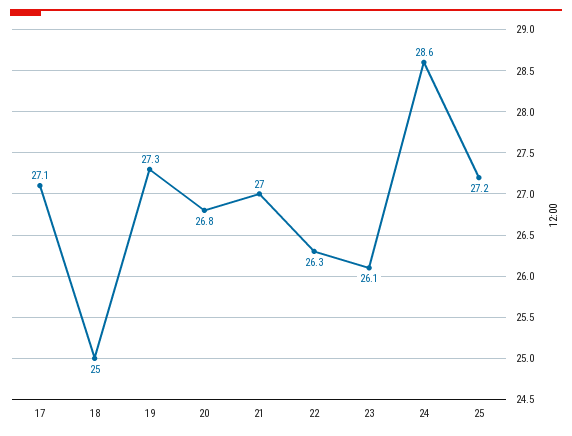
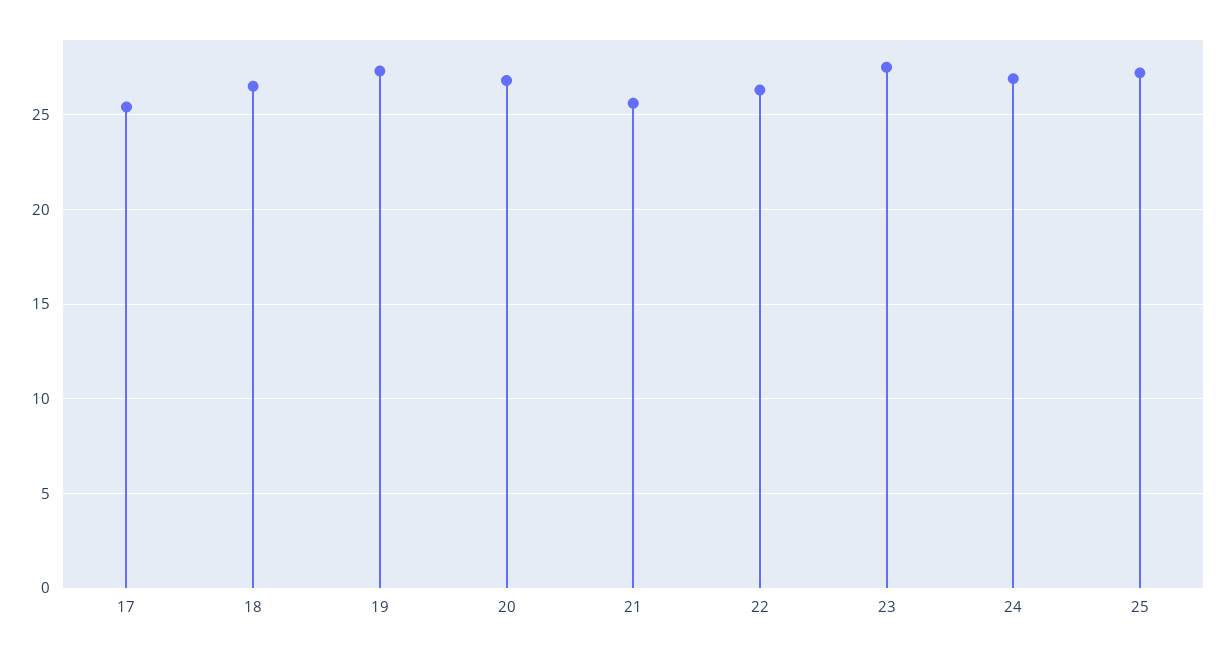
17: 27.1 -> 25.5
18: 25 -> 26.5
21: 27 -> 25.5
23: 26.1 -> 27.5
24: 28.6 -> 27

